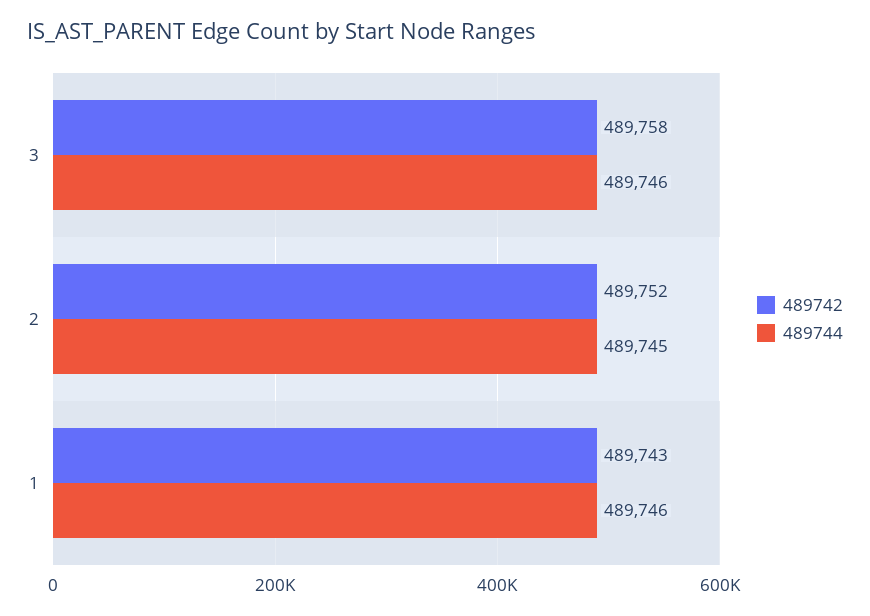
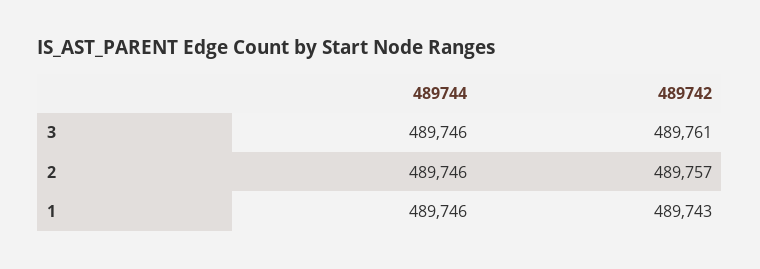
489742, 3: 489758 -> 489761
489742, 2: 489752 -> 489757
489744, 2: 489745 -> 489746

